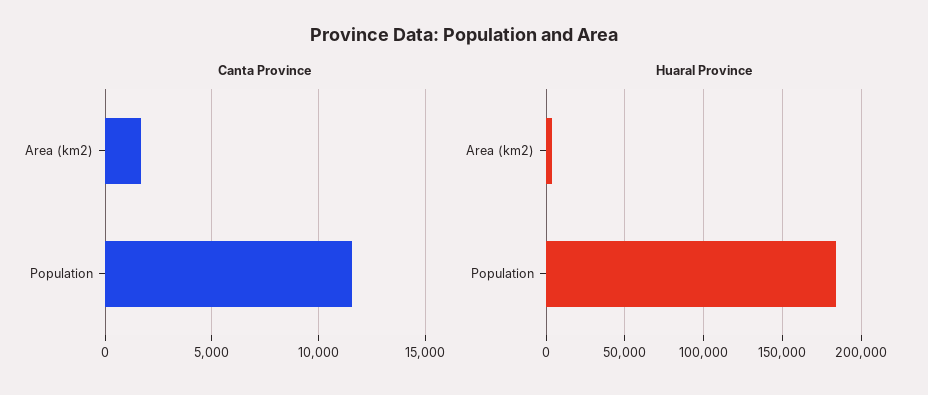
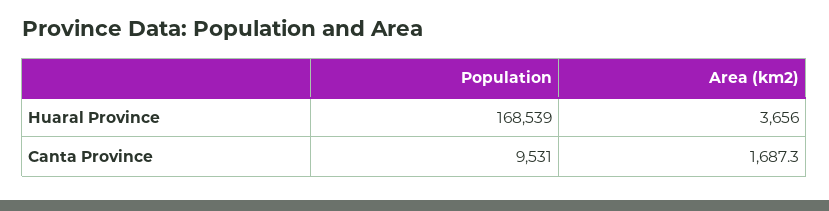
Canta Province, Population: 11500 -> 9531
Huaral Province, Population: 185000 -> 168539

